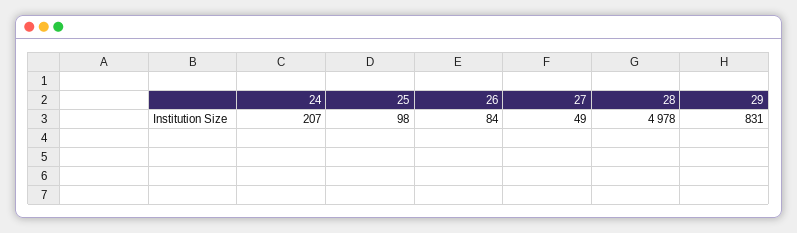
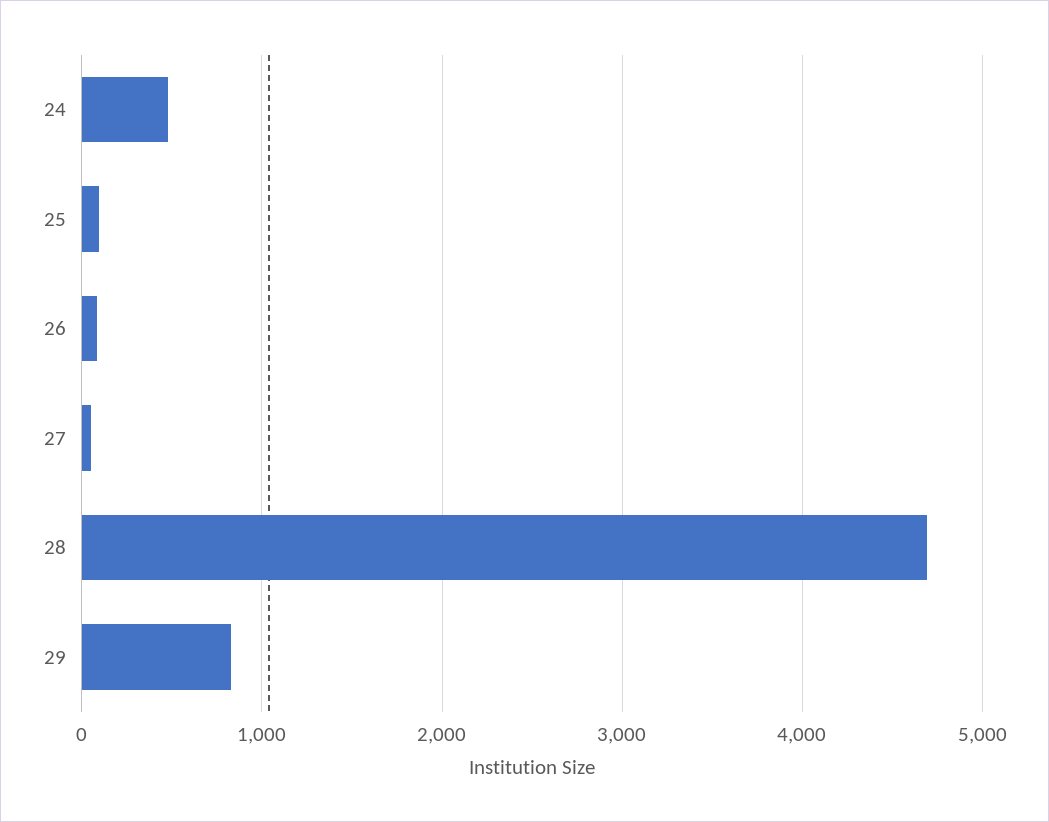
24: 207 -> 500
28: 4978 -> 4700

